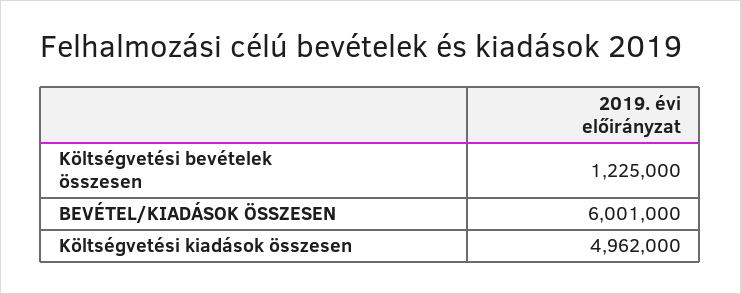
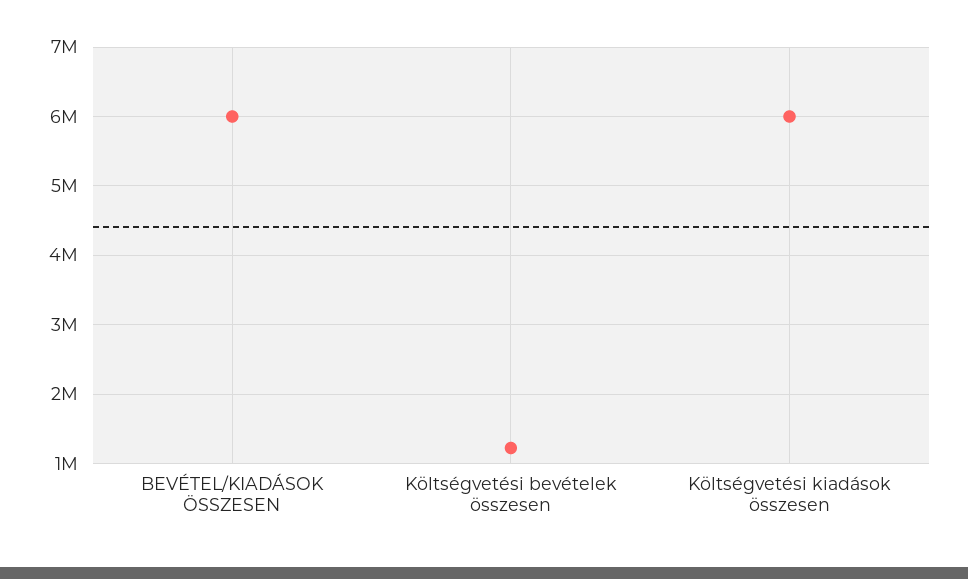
Költségvetési kiadások összesen: 4962000 -> 6000000

